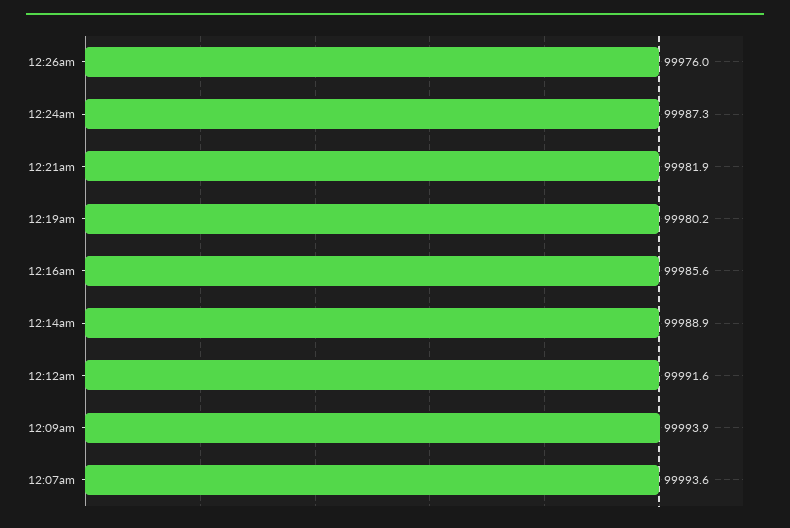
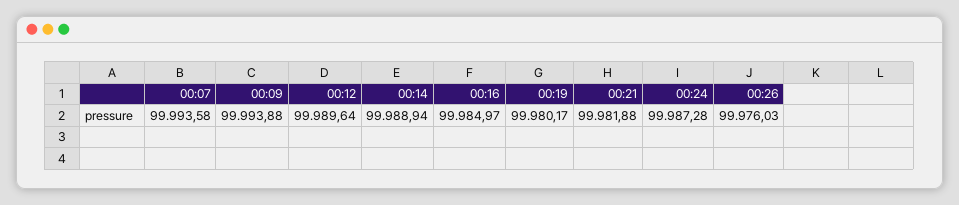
12:16am: 99985.6 -> 99984.97
12:12am: 99991.6 -> 99989.64

